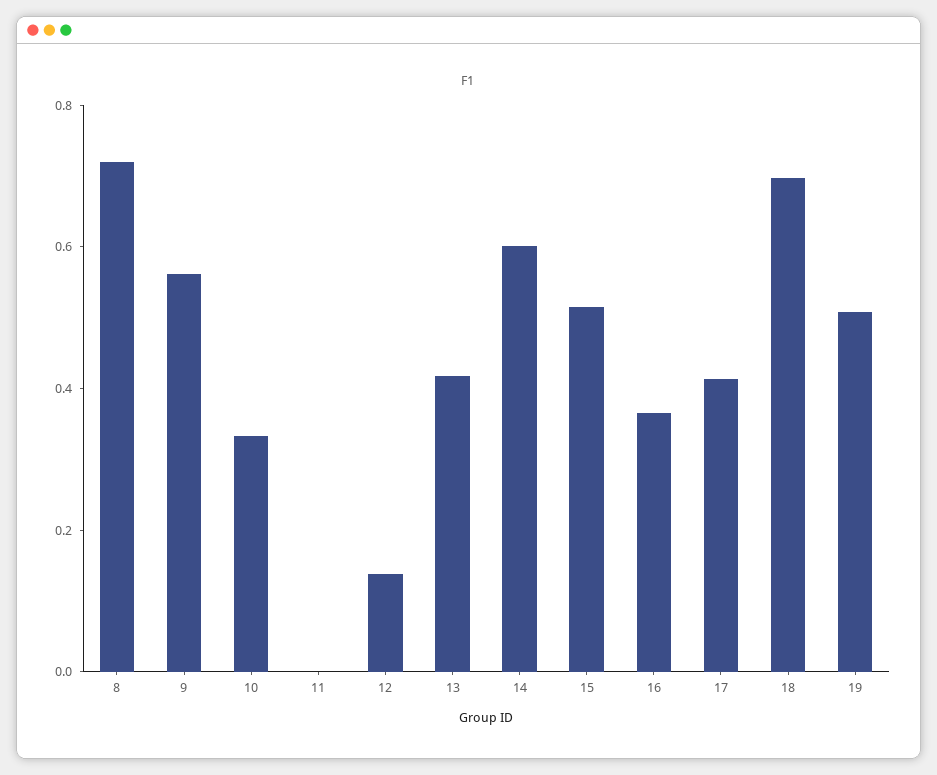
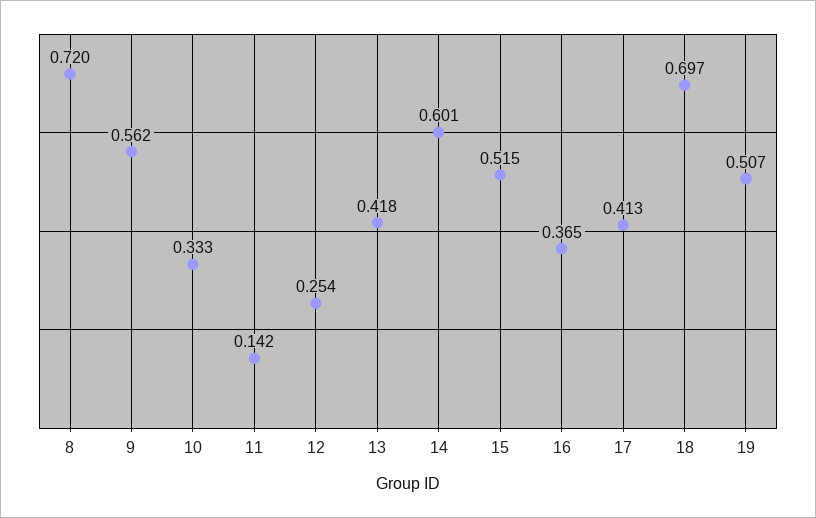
11: 0 -> 0.142
12: 0.15 -> 0.254

